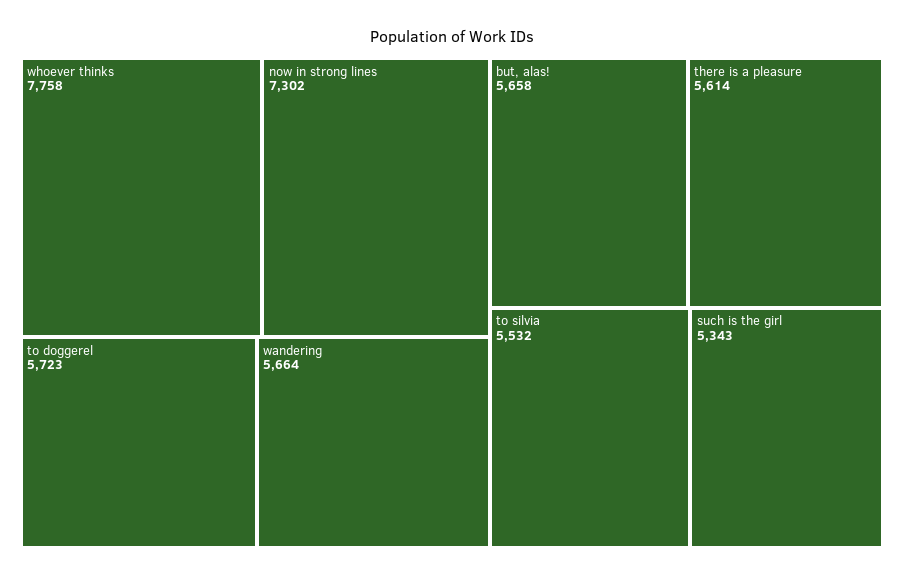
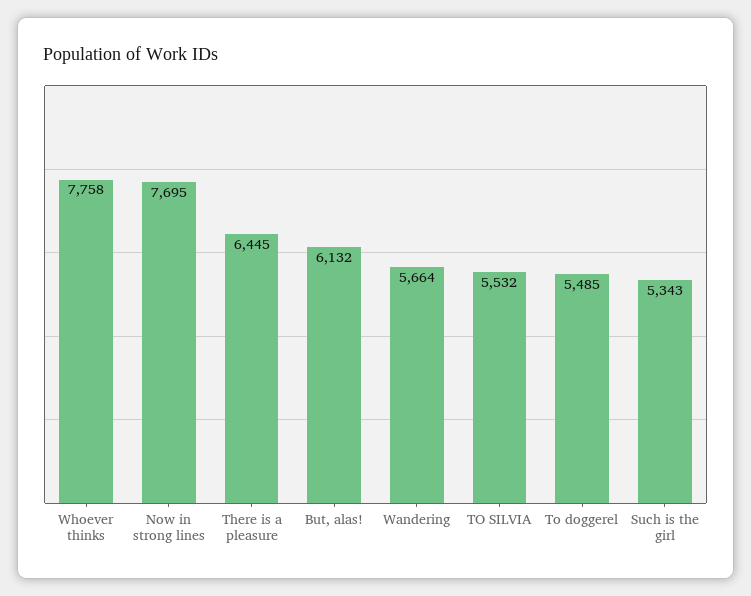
now in strong lines: 7302 -> 7695
to doggerel: 5723 -> 5485
but, alas!: 5658 -> 6132
there is a pleasure: 5614 -> 6445

